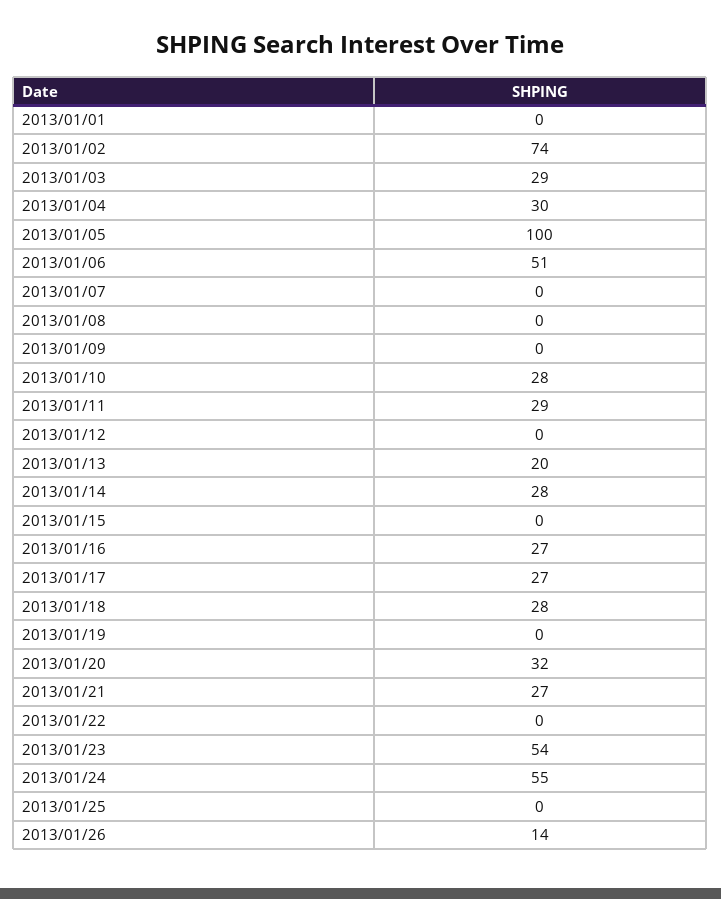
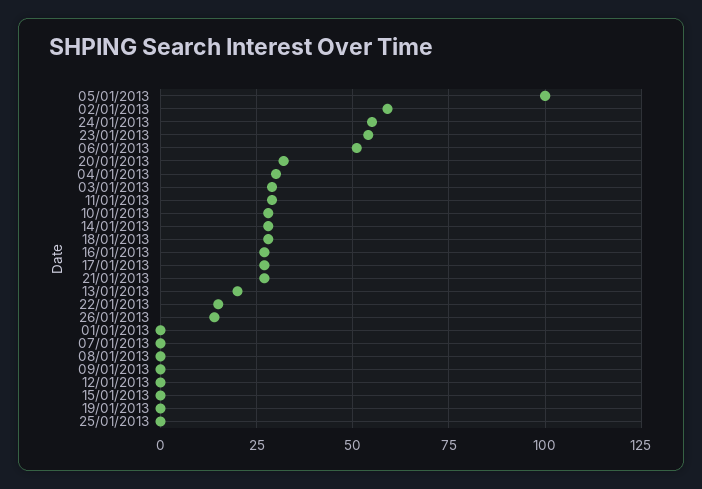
2013/01/02: 74 -> 60
2013/01/22: 0 -> 15

